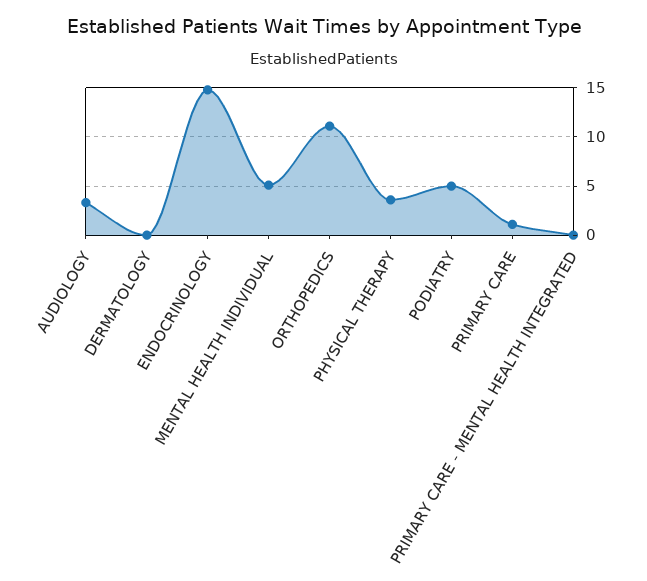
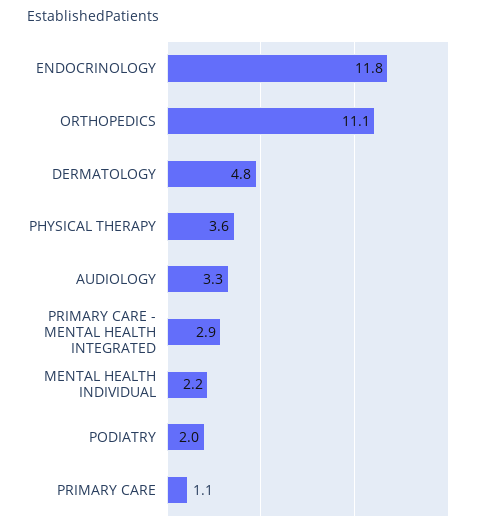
DERMATOLOGY: 0 -> 4.8
ENDOCRINOLOGY: 15 -> 11.8
MENTAL HEALTH INDIVIDUAL: 5 -> 2.2
PODIATRY: 5 -> 2
PRIMARY CARE - MENTAL HEALTH INTEGRATED: 0 -> 2.9

